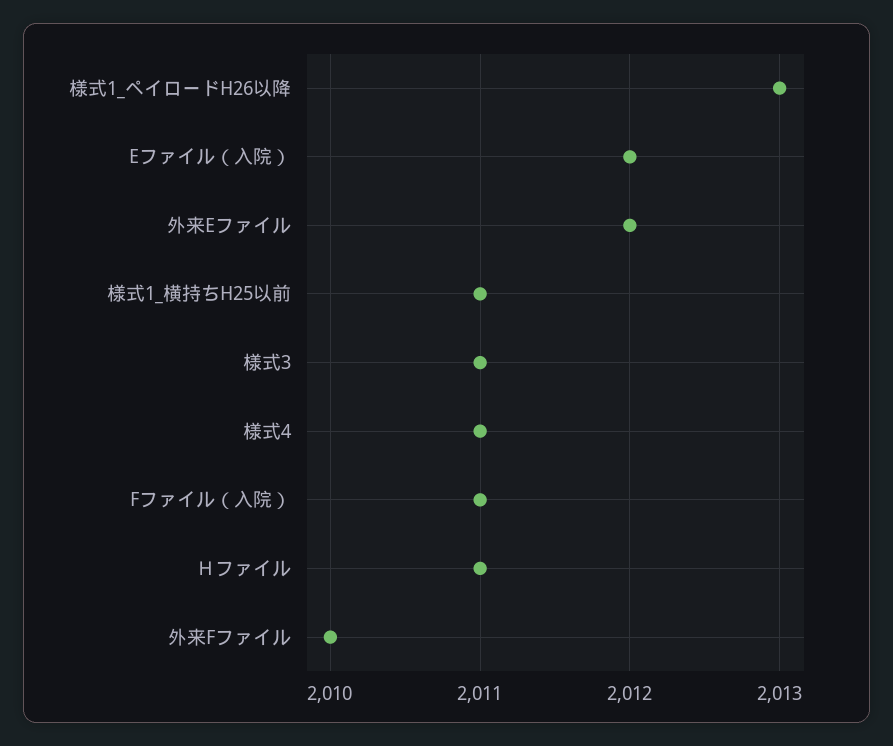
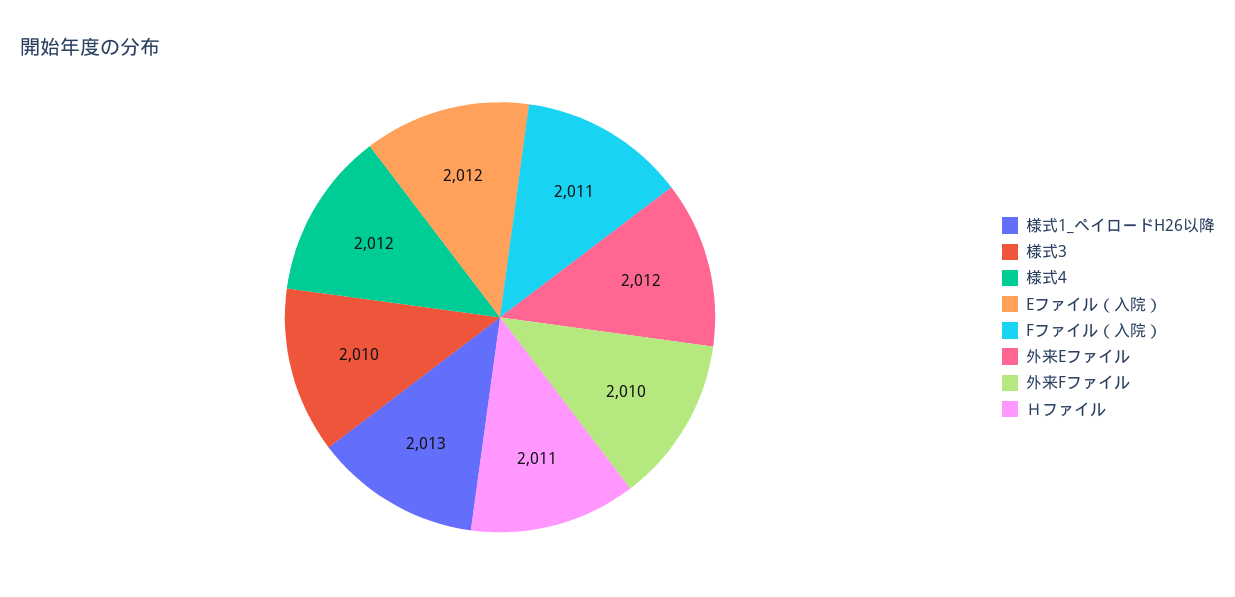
様式1_横持ちH25以前: 2011 -> none
様式3: 2011 -> 2010
様式4: 2011 -> 2012

